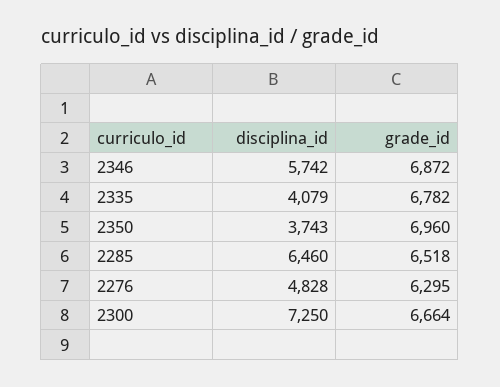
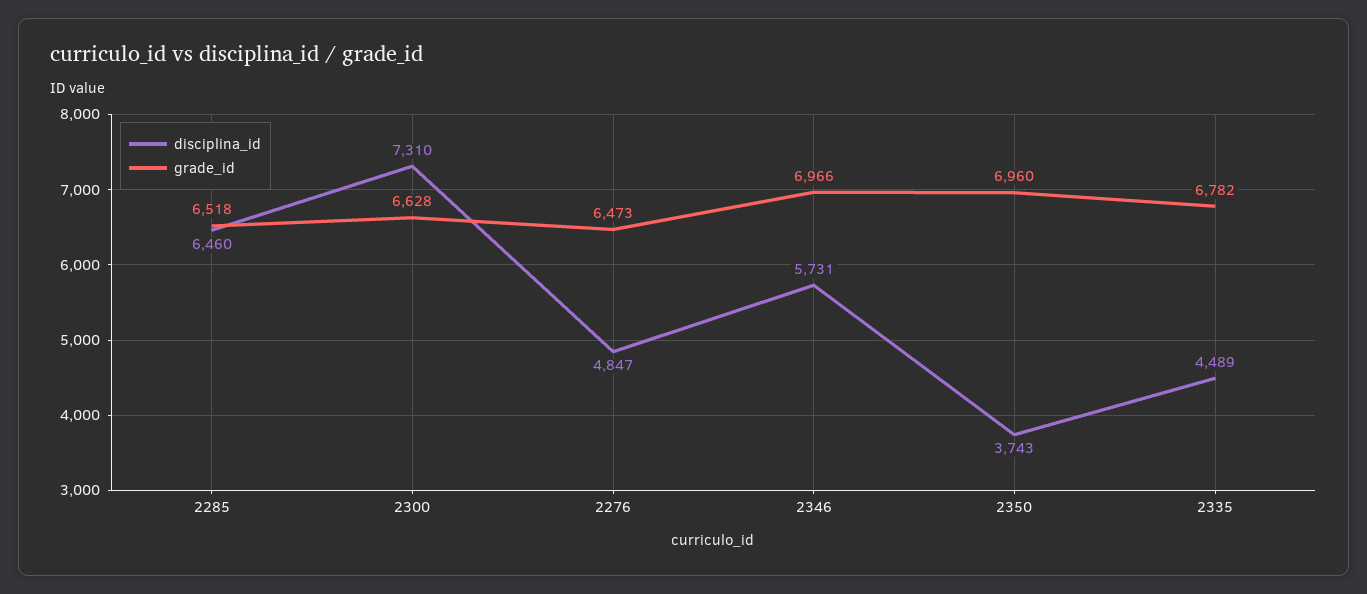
disciplina_id, 2346: 5742 -> 5731
grade_id, 2346: 6872 -> 6966
disciplina_id, 2335: 4079 -> 4489
disciplina_id, 2276: 4828 -> 4847
grade_id, 2276: 6295 -> 6473
disciplina_id, 2300: 7250 -> 7310
grade_id, 2300: 6664 -> 6628

